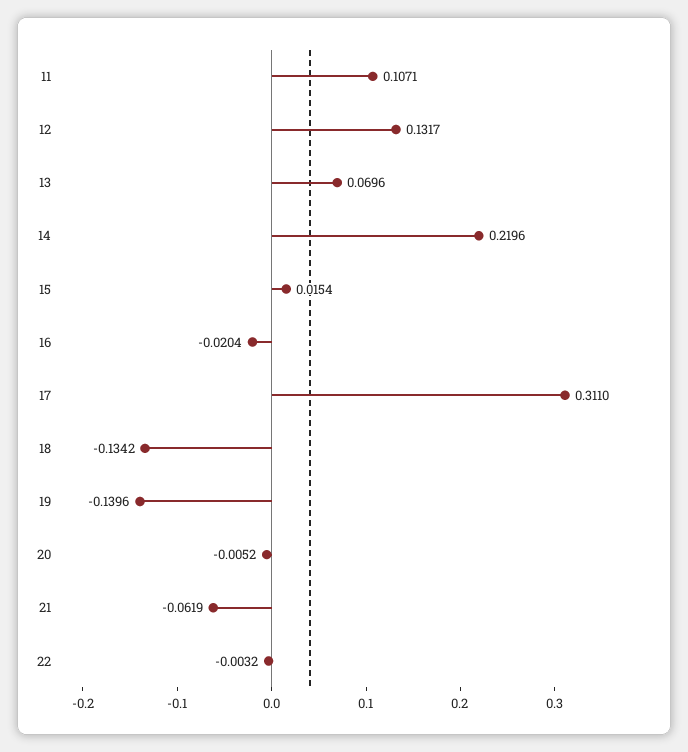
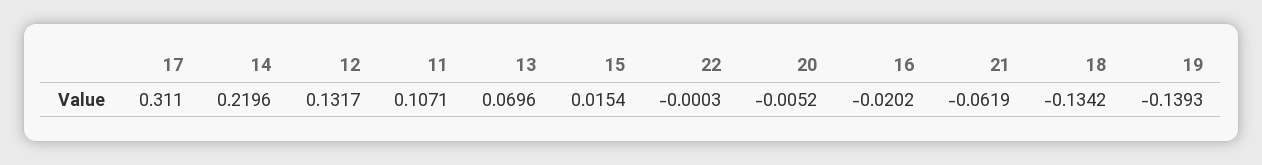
16: -0.0204 -> -0.0202
19: -0.1396 -> -0.1393
22: -0.0032 -> -0.0003

